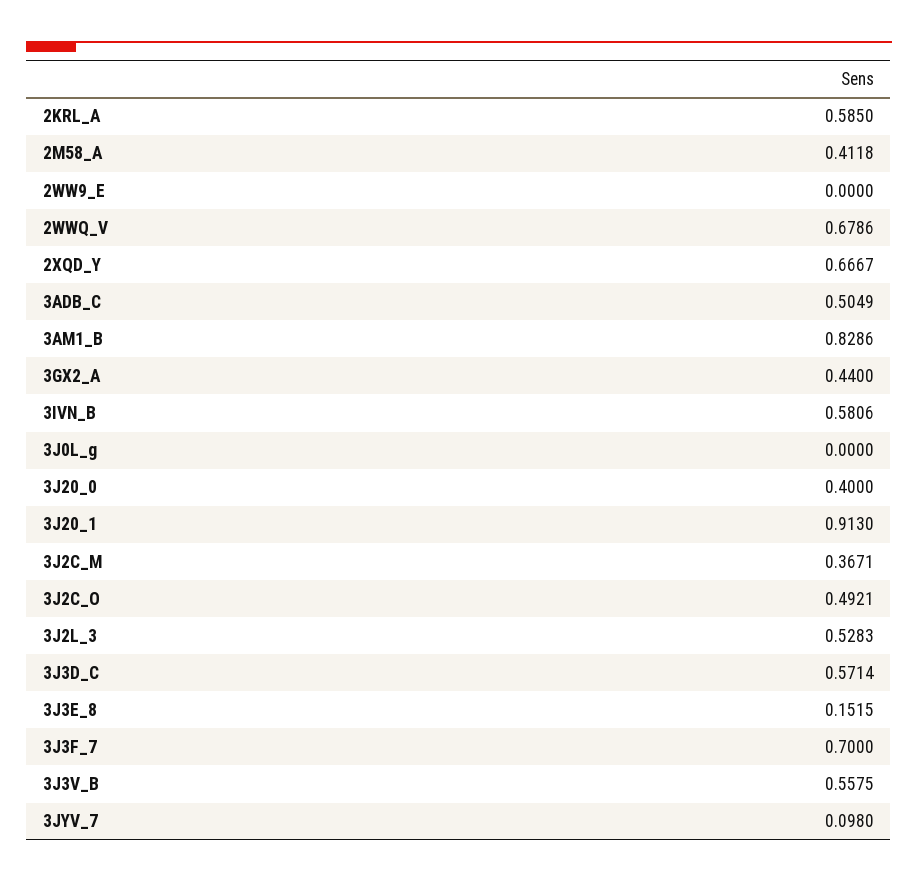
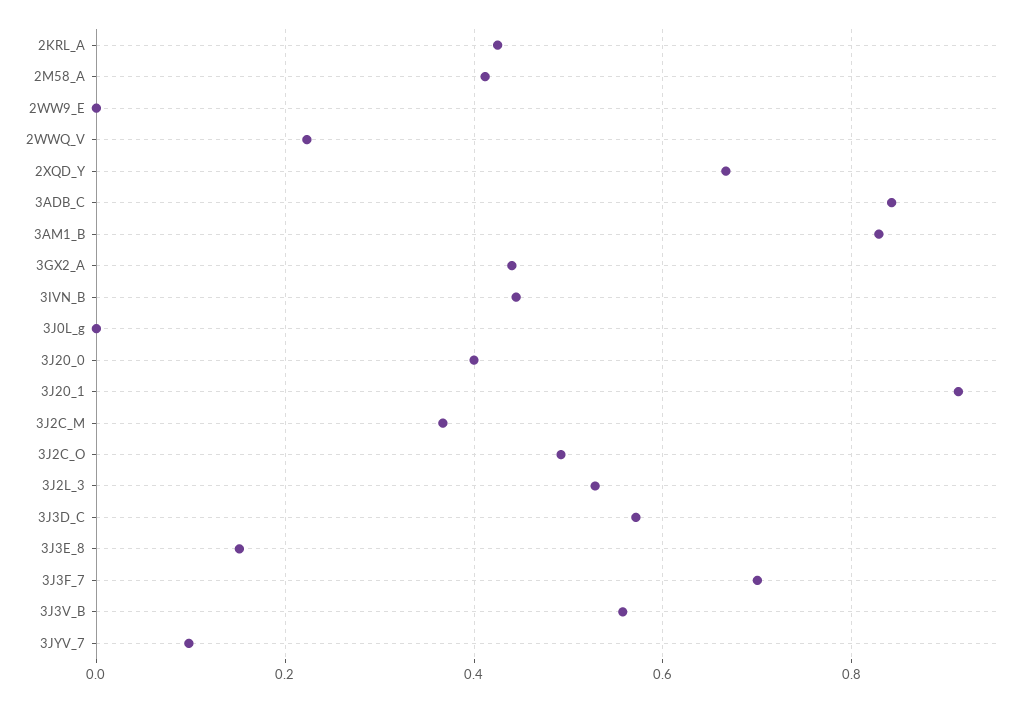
2KRL_A: 0.585 -> 0.42
2WWQ_V: 0.6786 -> 0.22
3ADB_C: 0.5049 -> 0.84
3IVN_B: 0.5806 -> 0.44

